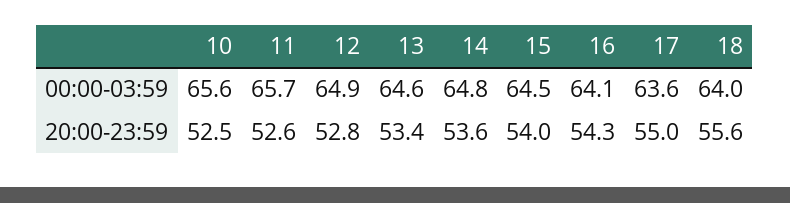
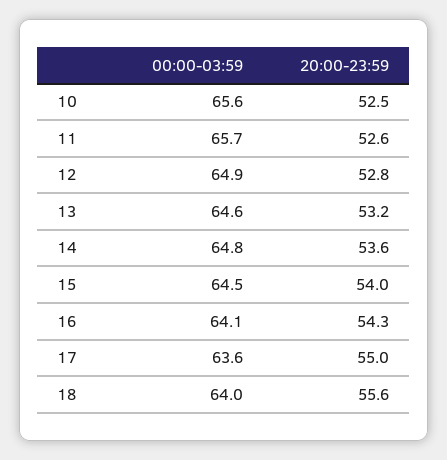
13, 20:00-23:59: 53.4 -> 53.2

